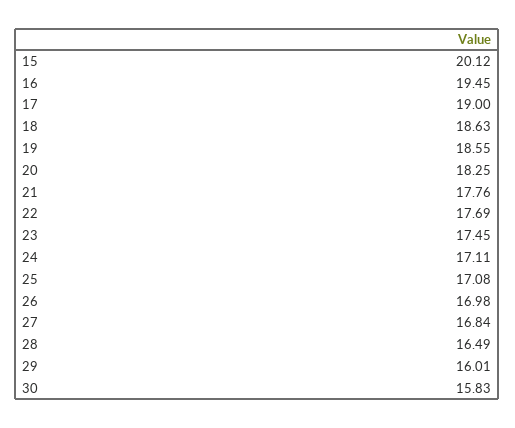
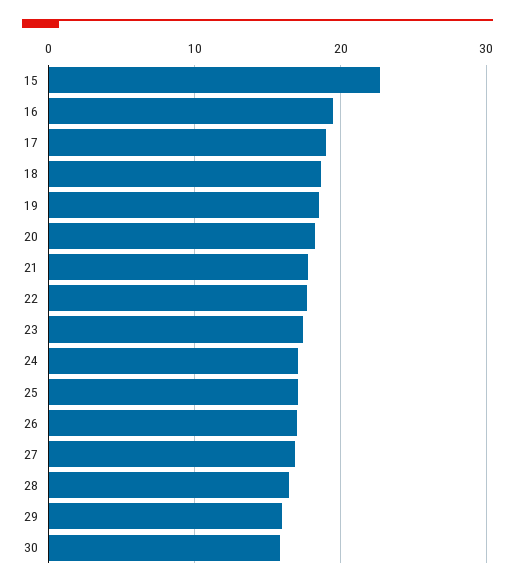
15: 20.12 -> 23

